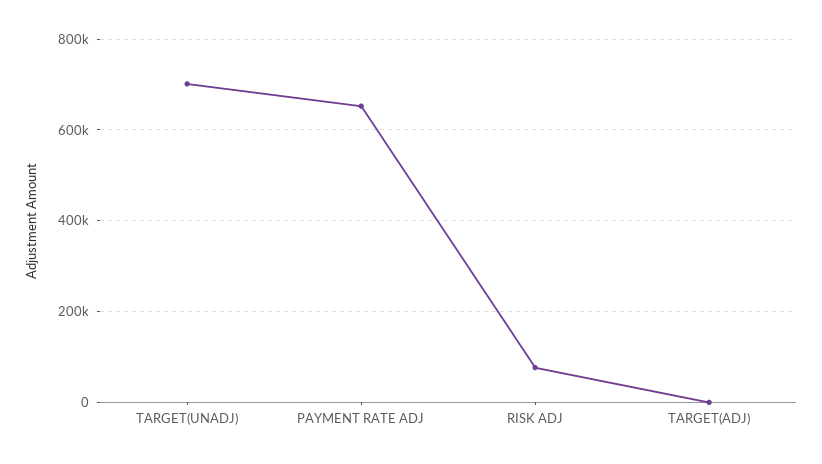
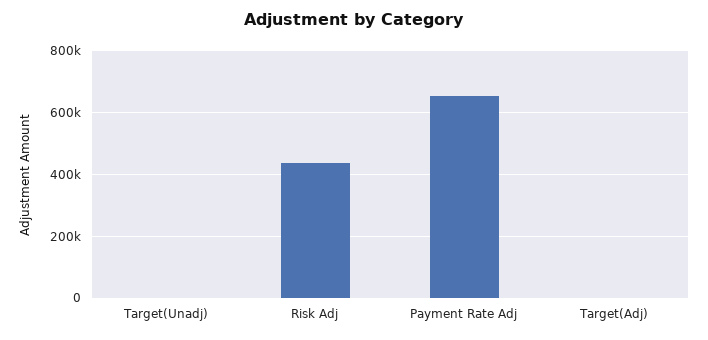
TARGET(UNADJ): 700000 -> 0
RISK ADJ: 80000 -> 440000

